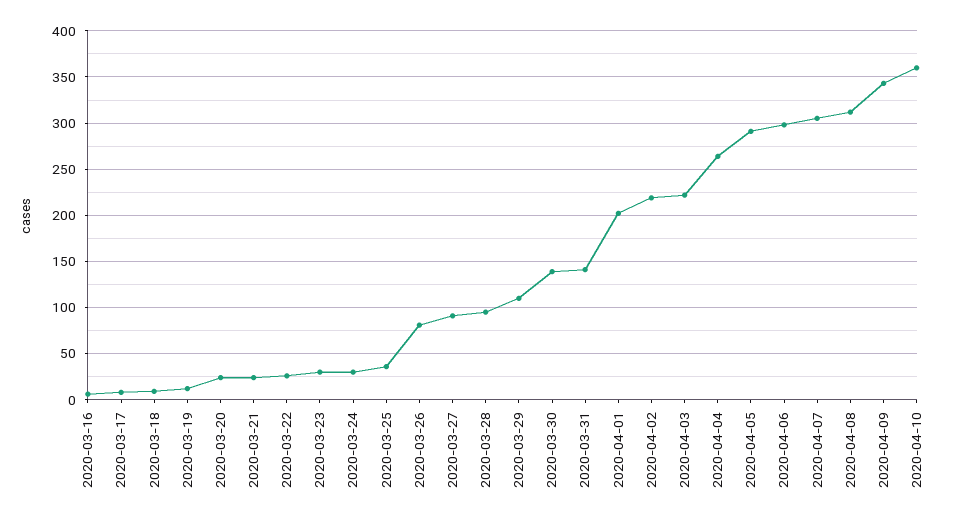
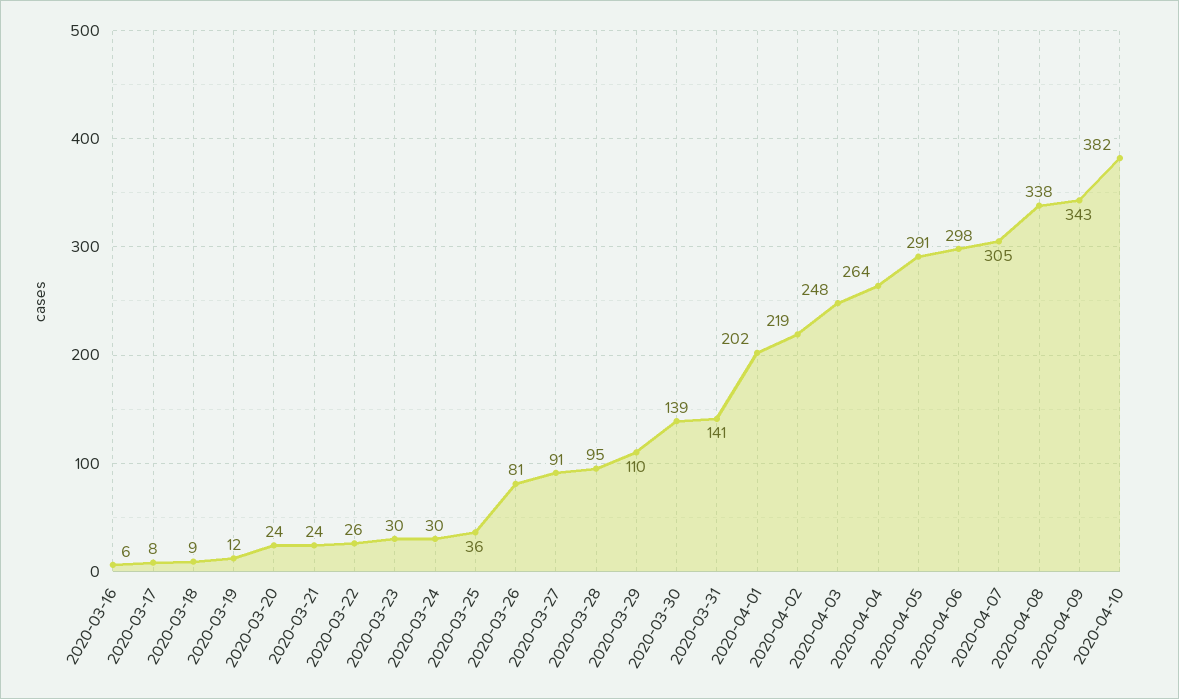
2020-04-03: 220 -> 248
2020-04-08: 310 -> 338
2020-04-10: 360 -> 382

